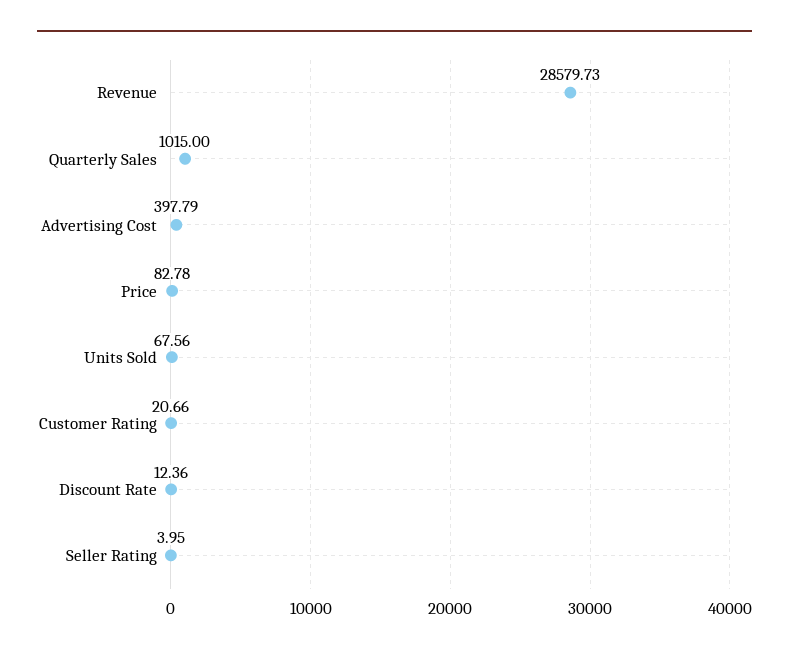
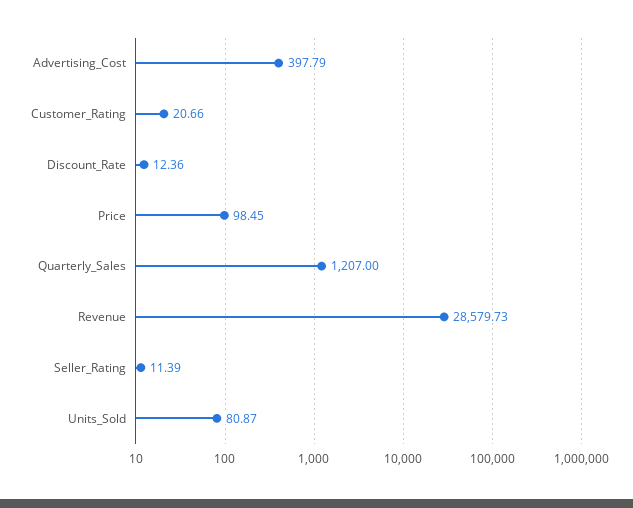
Quarterly Sales: 1015 -> 1207
Price: 82.78 -> 98.45
Units Sold: 67.56 -> 80.87
Seller Rating: 3.95 -> 11.39

